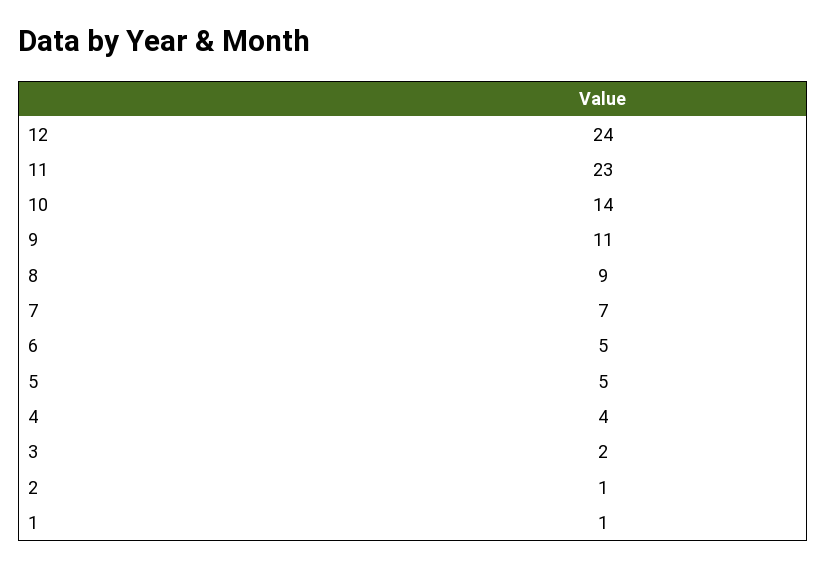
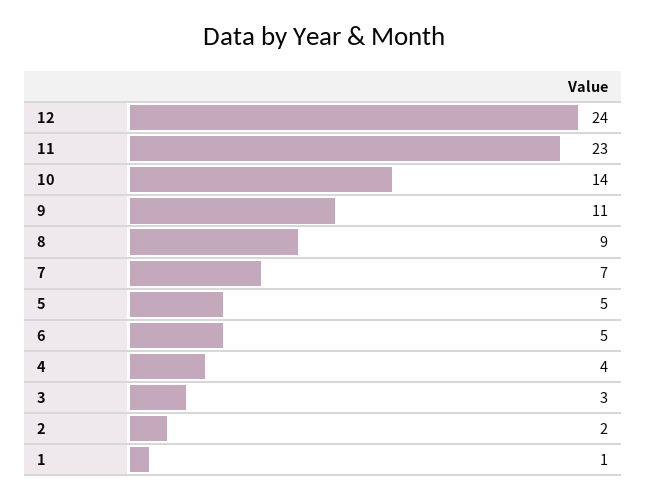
3: 2 -> 3
2: 1 -> 2

